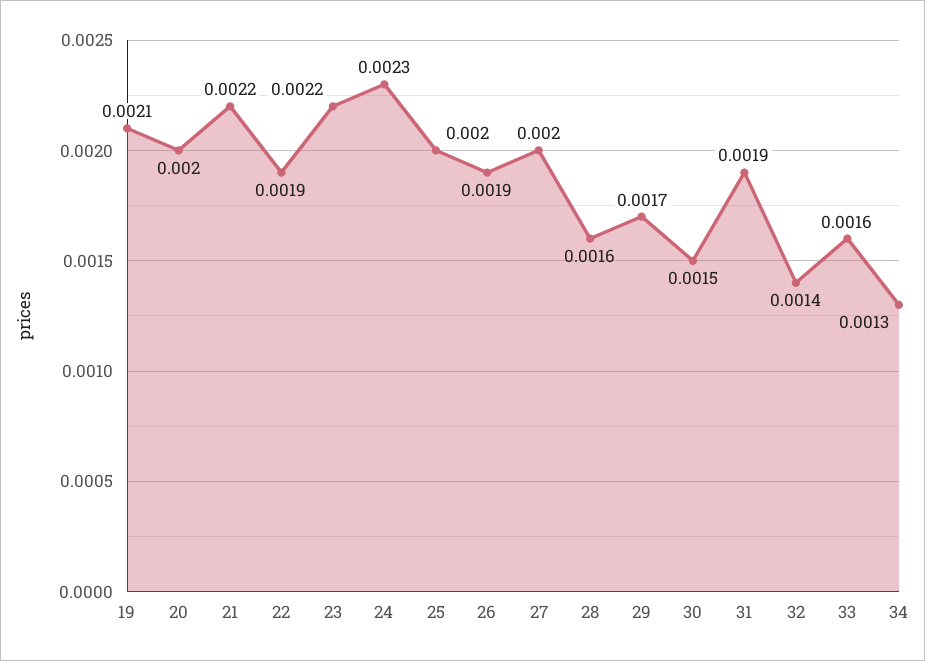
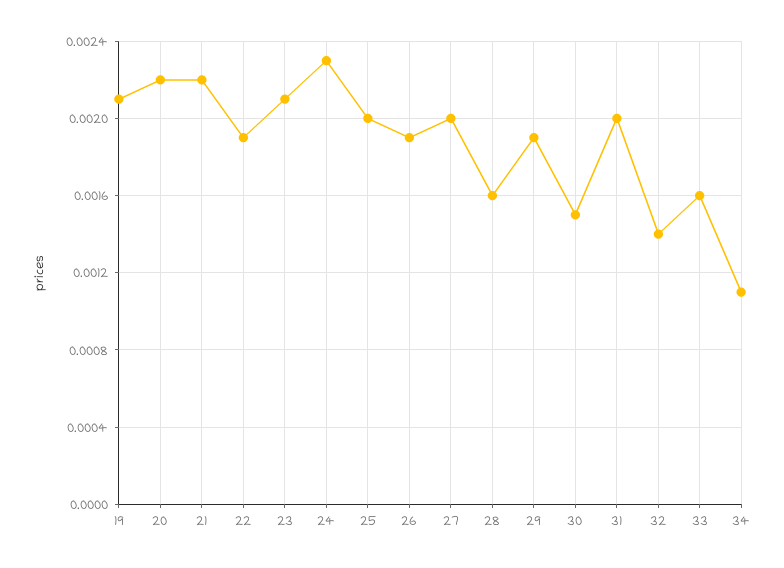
20: 0.002 -> 0.0022
23: 0.0022 -> 0.0021
29: 0.0017 -> 0.0019
31: 0.0019 -> 0.002
34: 0.0013 -> 0.0011

